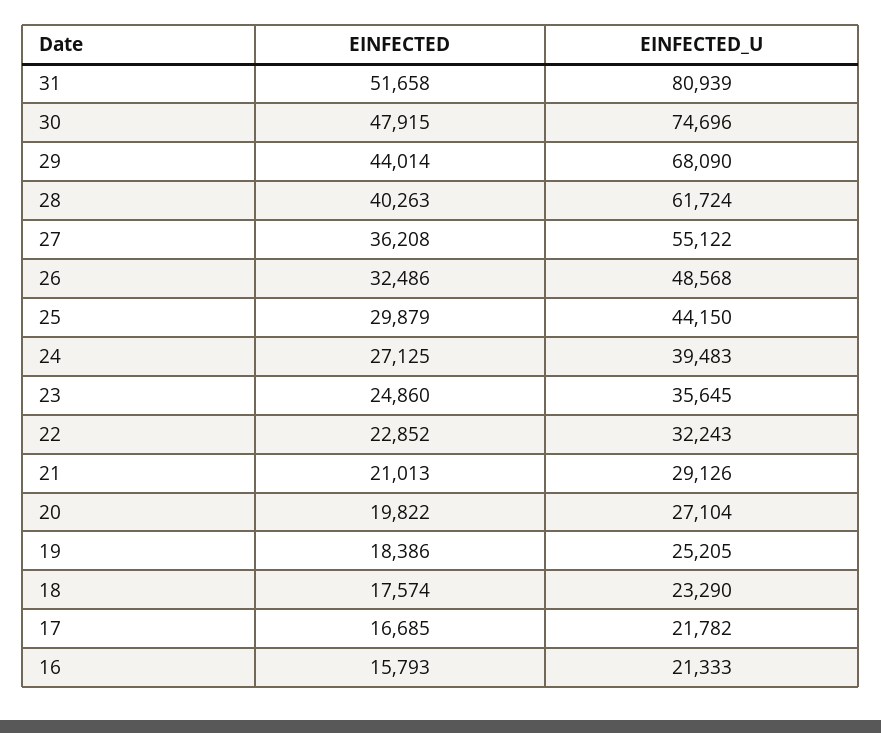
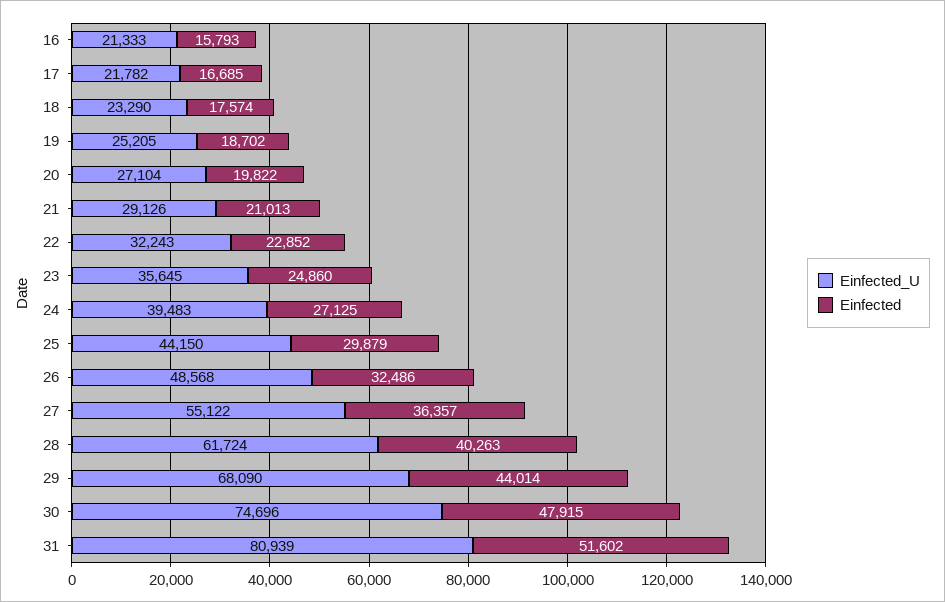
EINFECTED, 31: 51658 -> 51602
EINFECTED, 27: 36208 -> 36357
EINFECTED, 19: 18386 -> 18702

